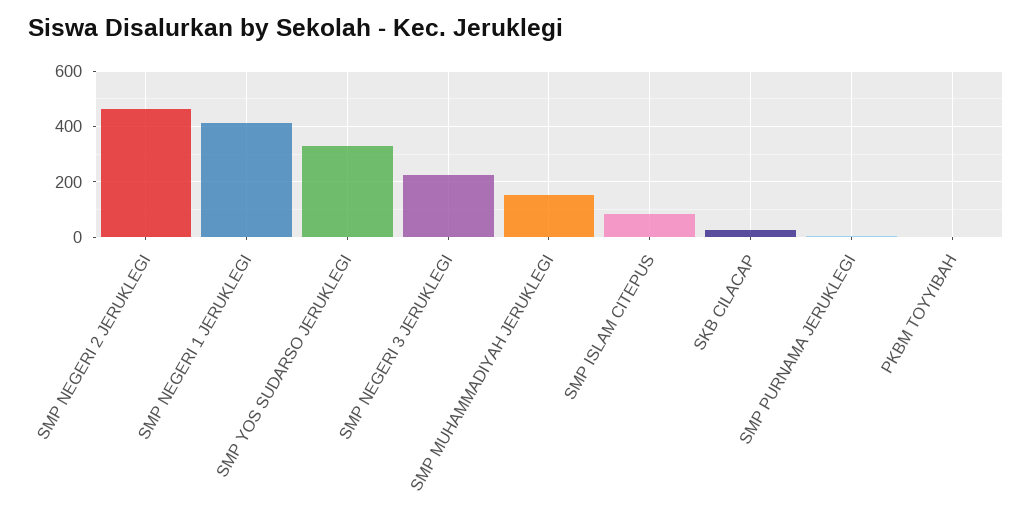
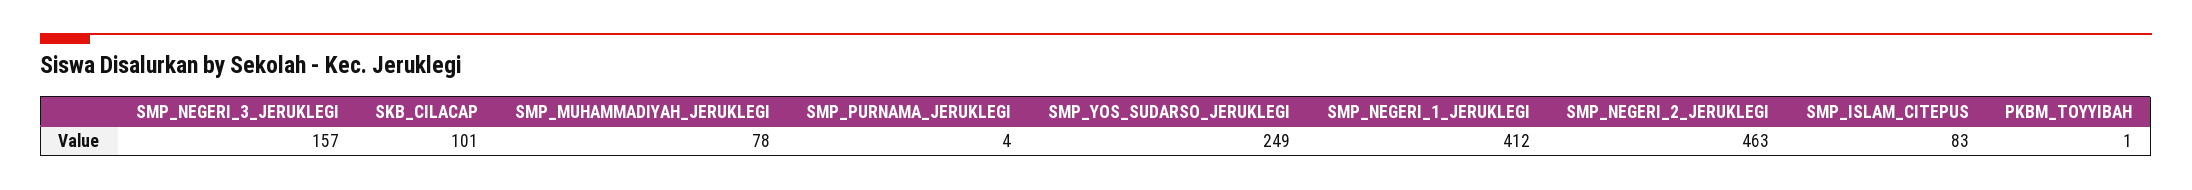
SMP YOS SUDARSO JERUKLEGI: 325 -> 249
SMP NEGERI 3 JERUKLEGI: 225 -> 157
SMP MUHAMMADIYAH JERUKLEGI: 150 -> 78
SKB CILACAP: 25 -> 101

